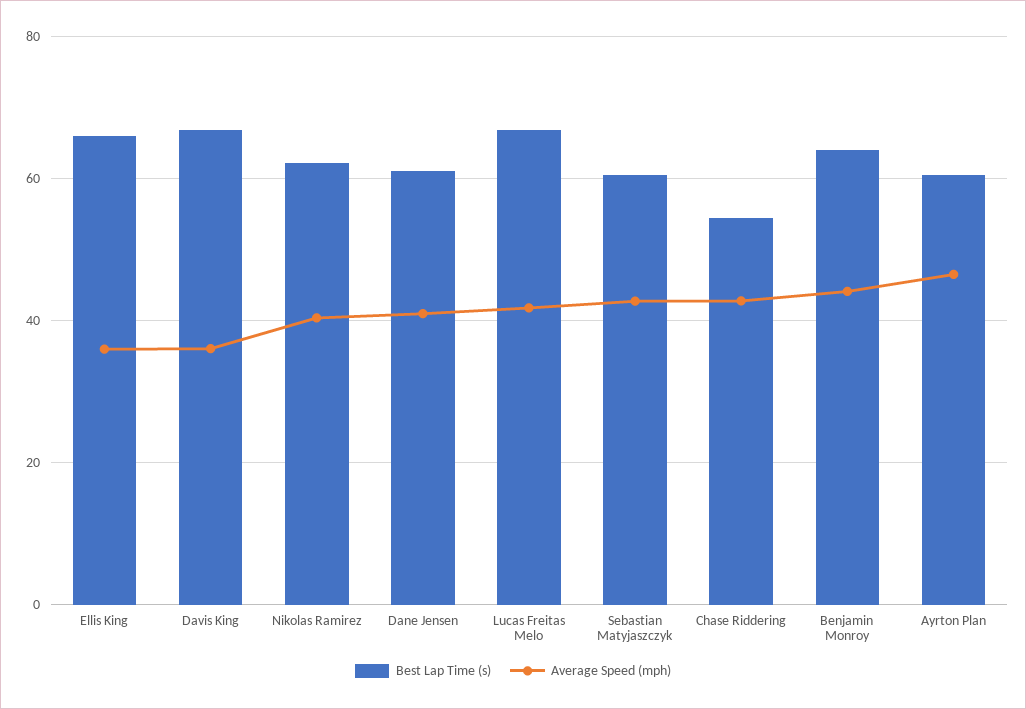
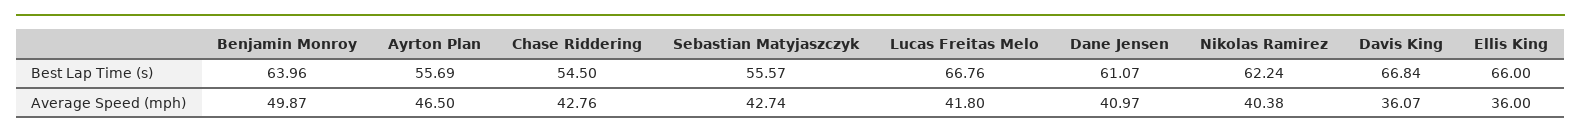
Best Lap Time (s), Sebastian Matyjaszczyk: 60 -> 55.57
Average Speed (mph), Benjamin Monroy: 44 -> 49.87
Best Lap Time (s), Ayrton Plan: 60 -> 55.69

